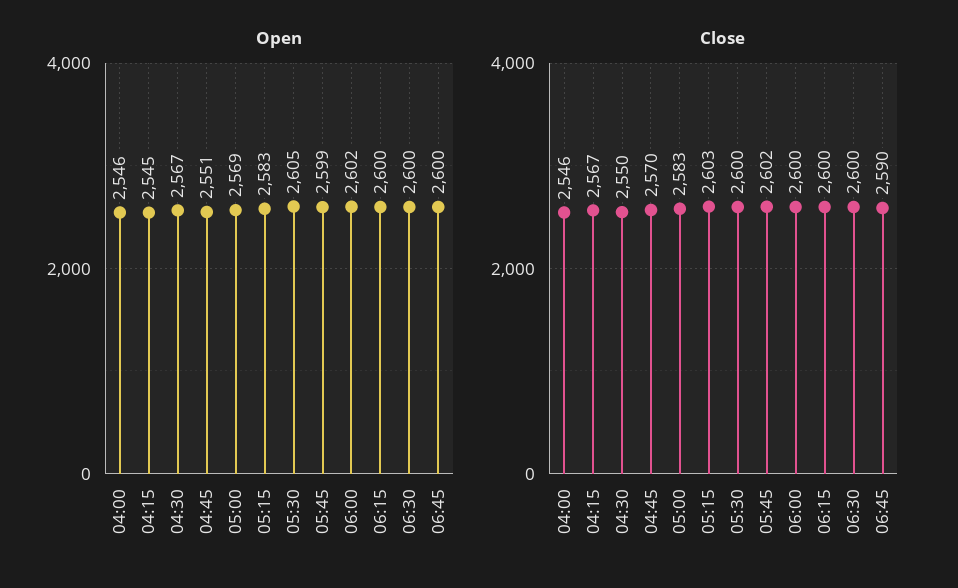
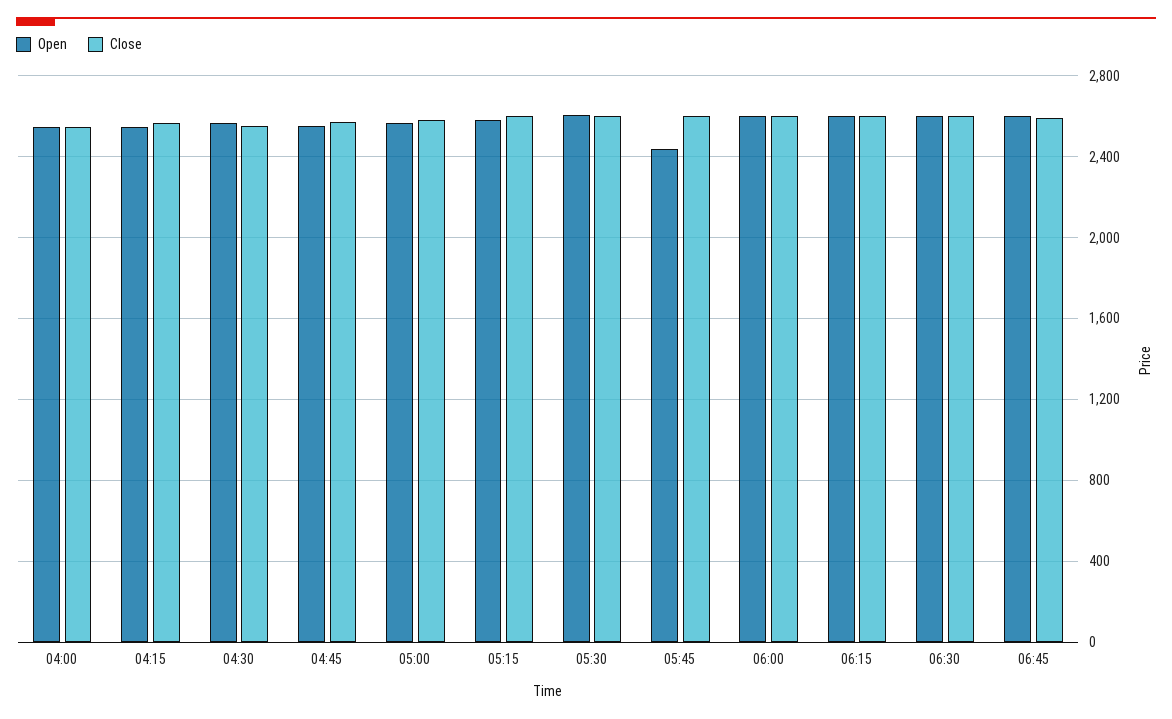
Open, 05:45: 2599 -> 2450

